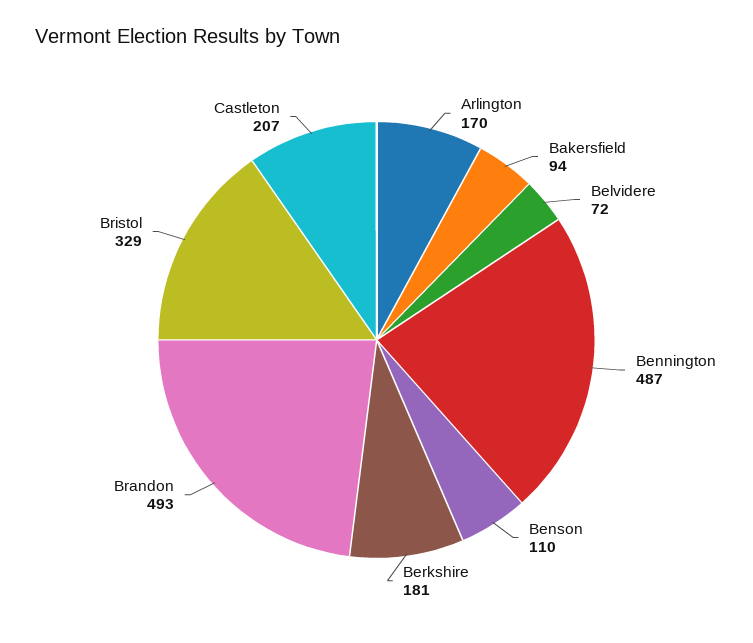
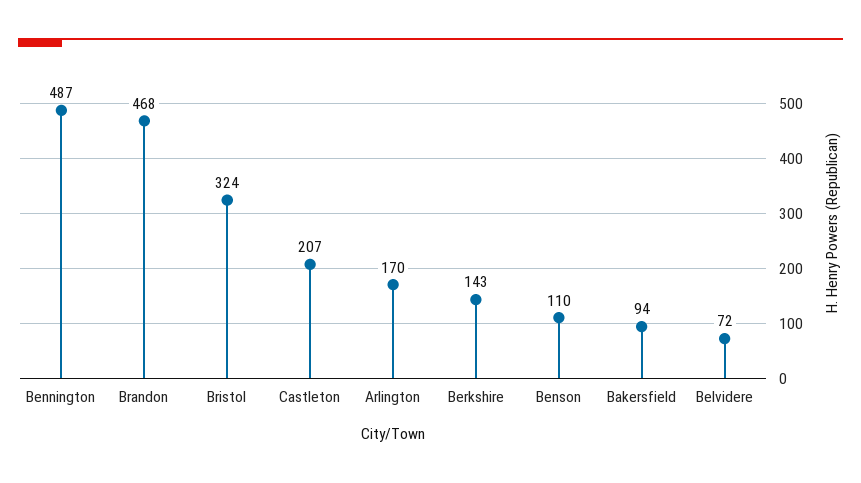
Berkshire: 181 -> 143
Brandon: 493 -> 468
Bristol: 329 -> 324

